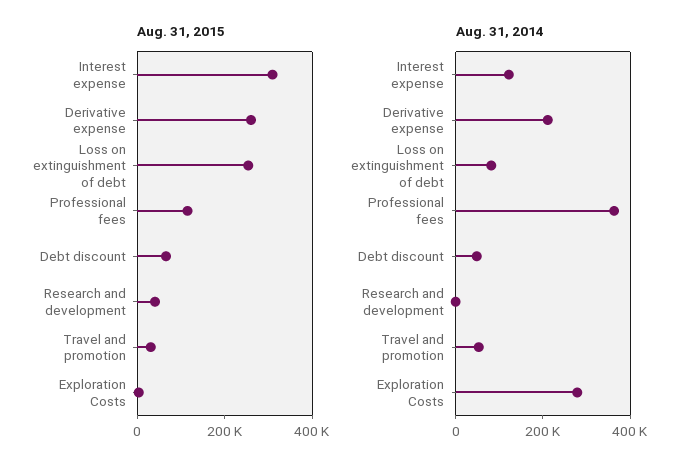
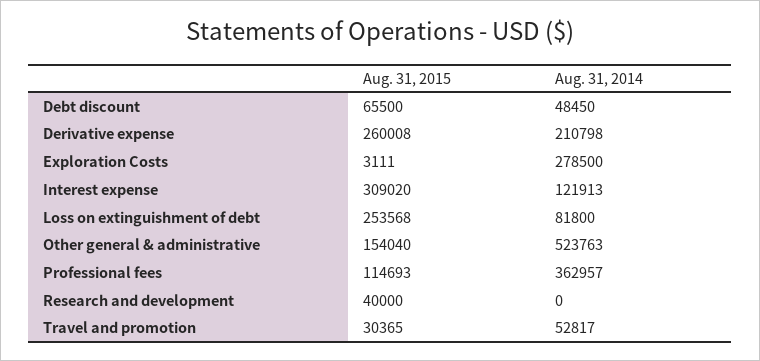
Aug. 31, 2015, Other general & administrative: none -> 154040
Aug. 31, 2014, Other general & administrative: none -> 523763

